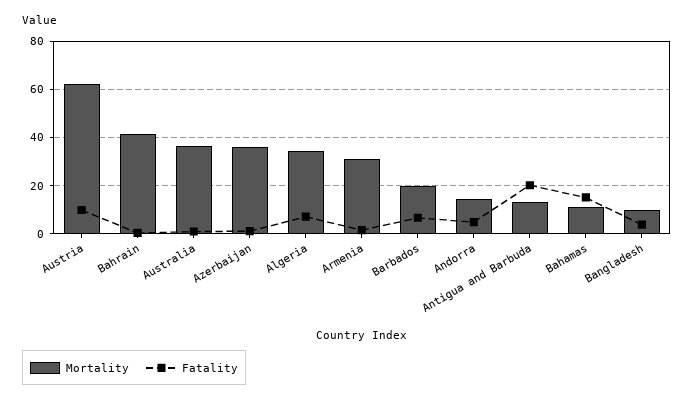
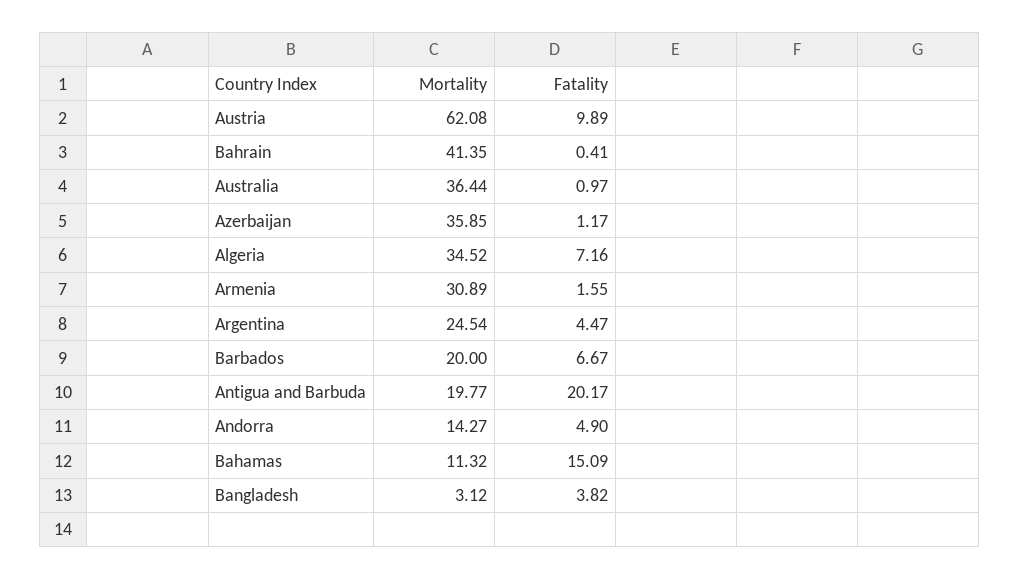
Mortality, Antigua and Barbuda: 12.5 -> 19.77
Mortality, Bangladesh: 10 -> 3.12
Mortality, Argentina: none -> 24.54
Fatality, Argentina: none -> 4.47

